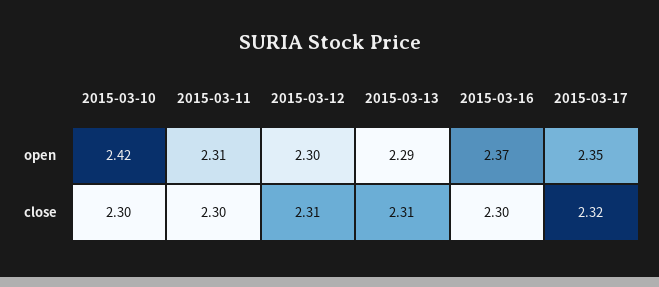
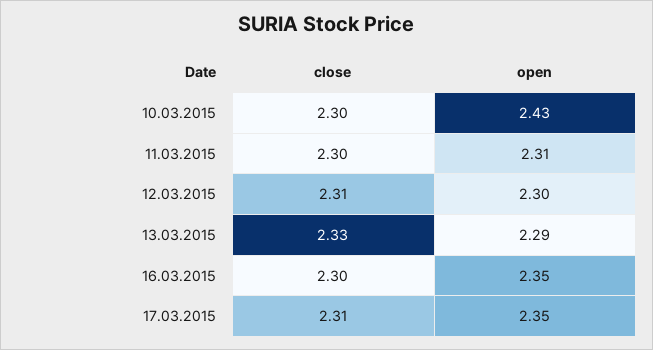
2015-03-10, open: 2.42 -> 2.43
2015-03-16, open: 2.37 -> 2.35
2015-03-13, close: 2.31 -> 2.33
2015-03-17, close: 2.32 -> 2.31

